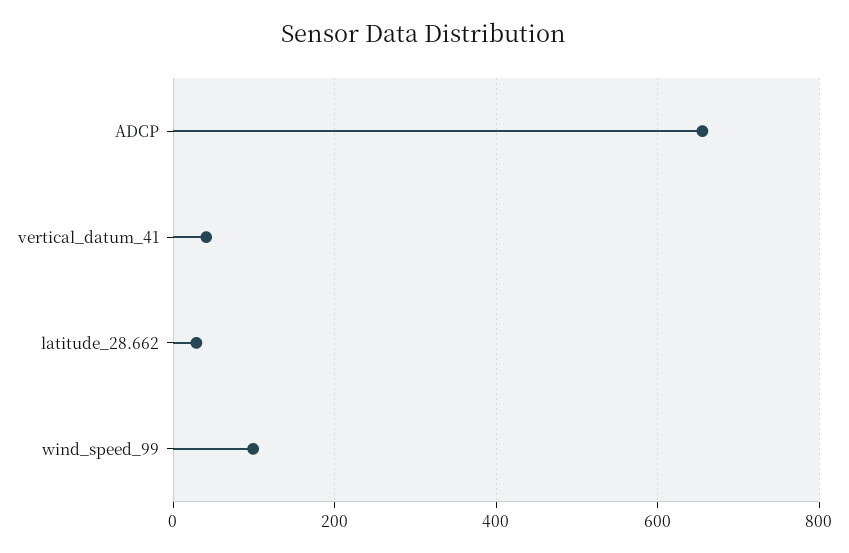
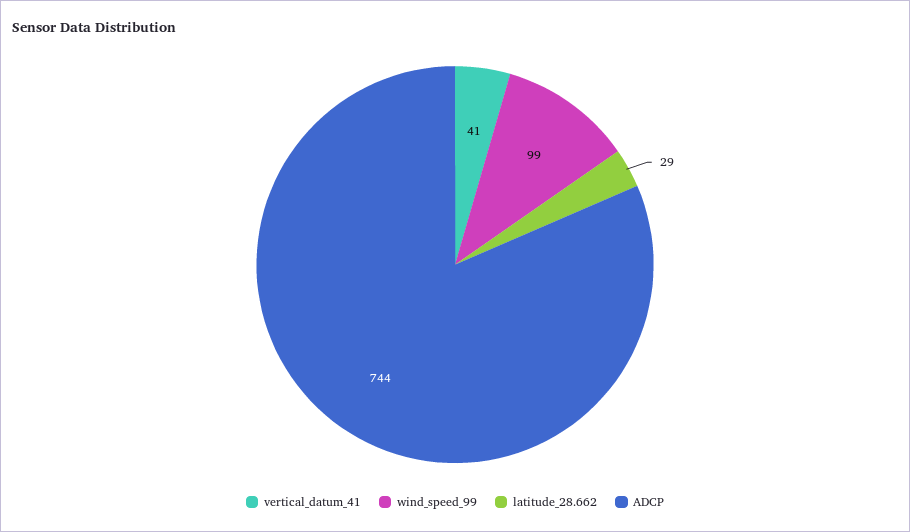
ADCP: 660 -> 744

